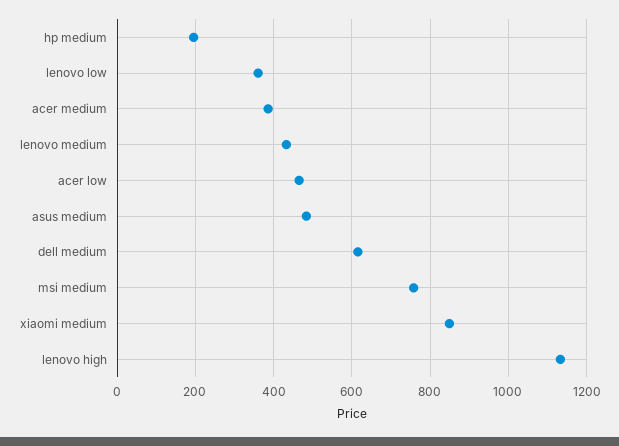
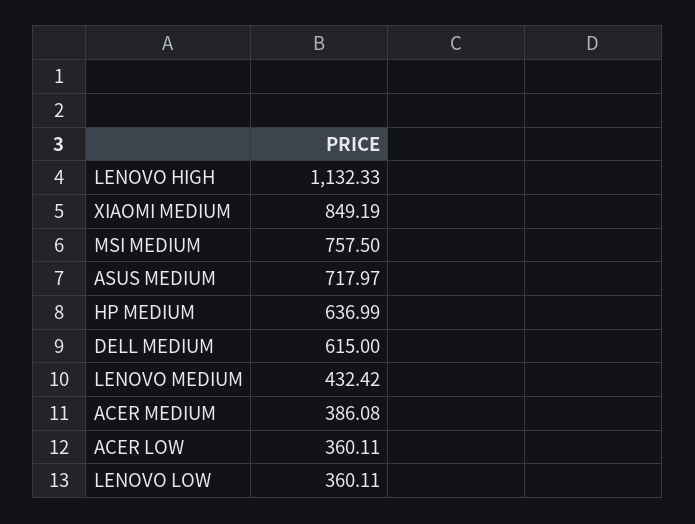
hp medium: 200 -> 636.99
acer low: 460 -> 360.11
asus medium: 480 -> 717.97

